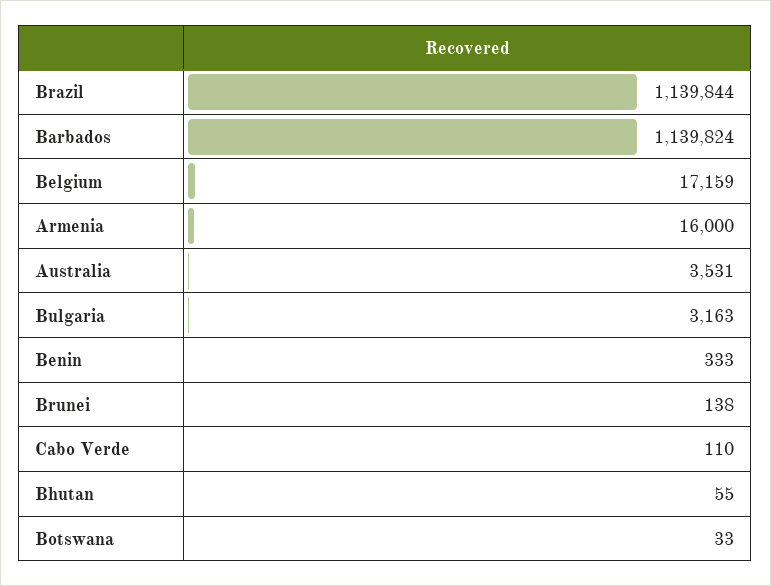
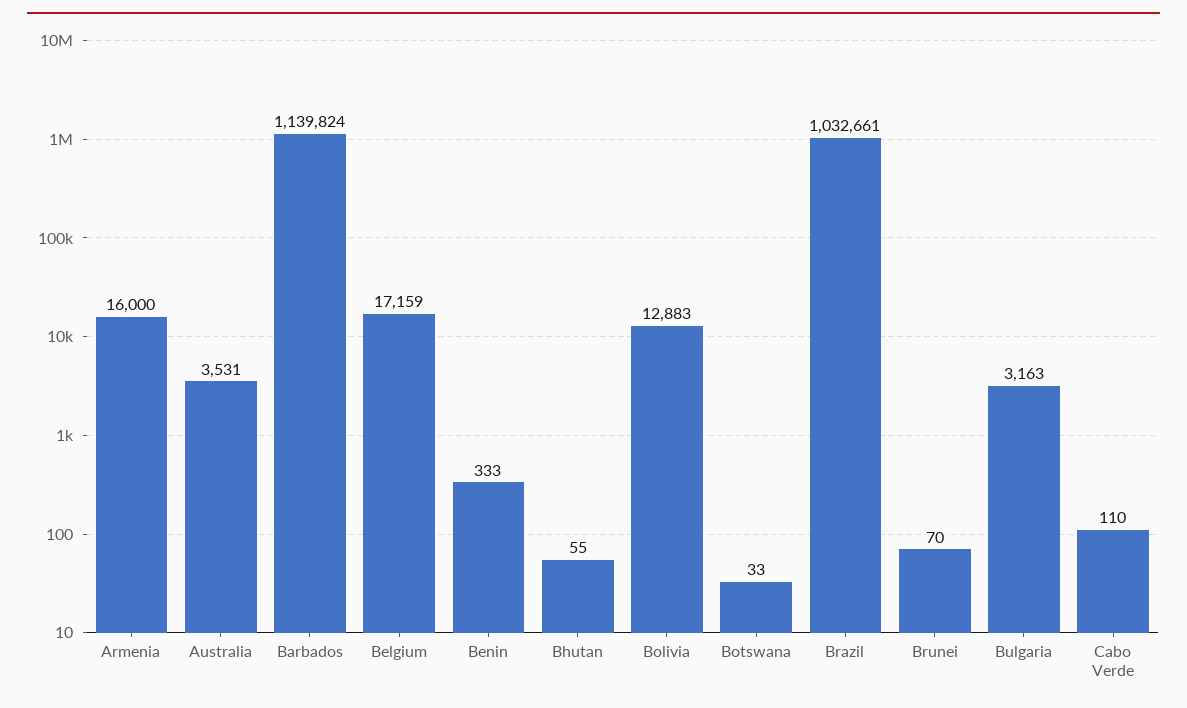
Brazil: 1139844 -> 1032661
Brunei: 138 -> 70
Bolivia: none -> 12883

